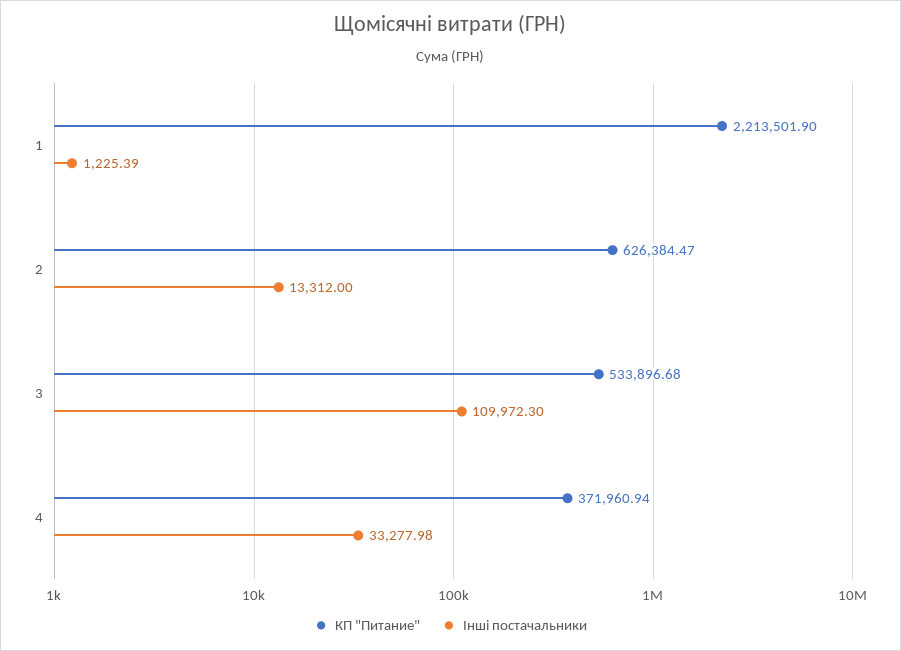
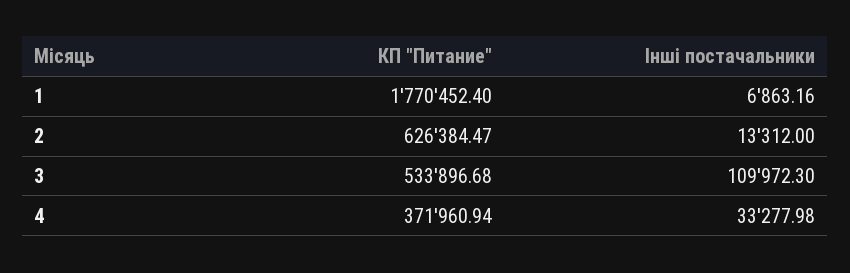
КП "Питание", 1: 2213501.9 -> 1770452.4
Інші постачальники, 1: 1225.39 -> 6863.16

